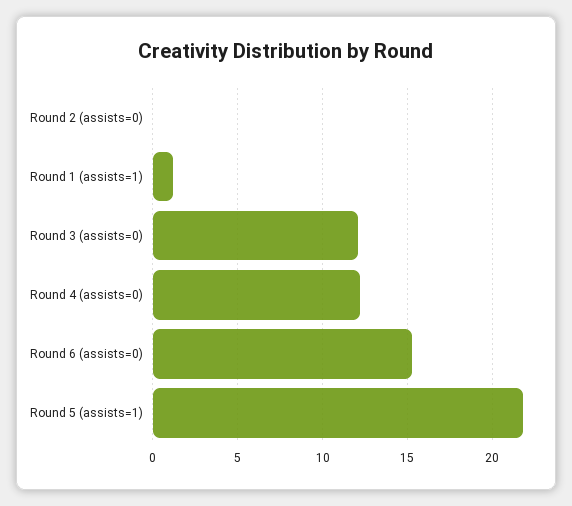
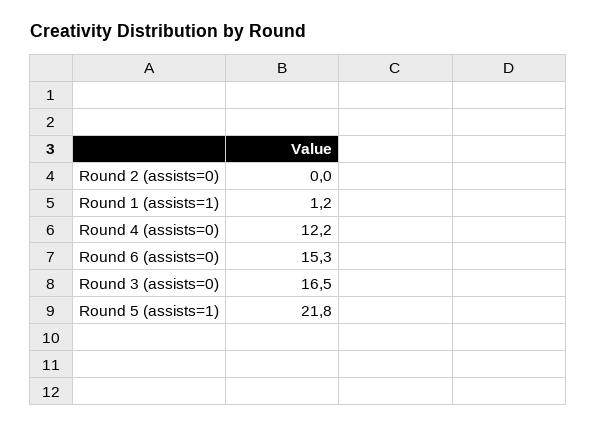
Round 3 (assists=0): 12 -> 16.5

